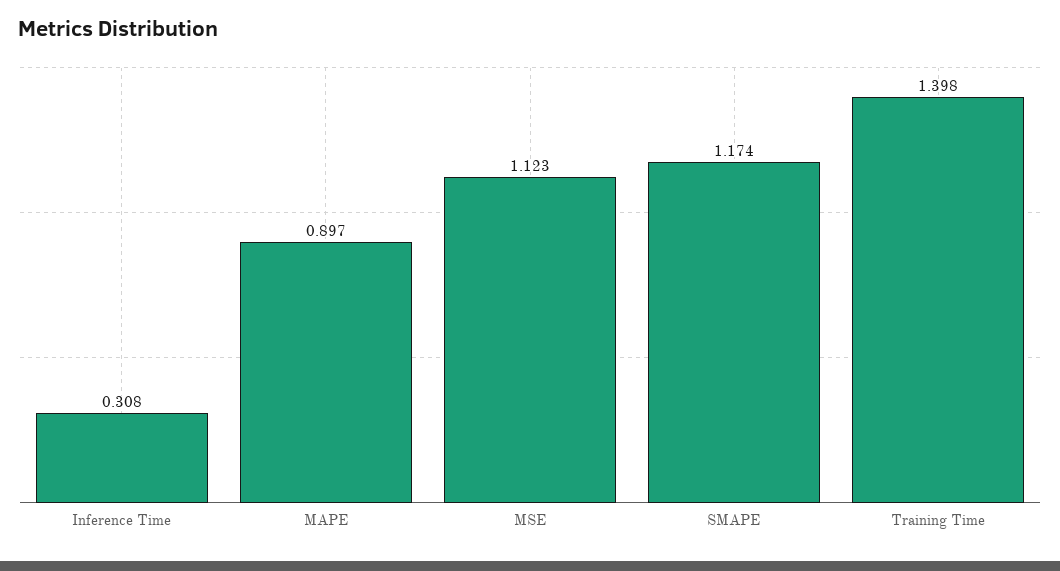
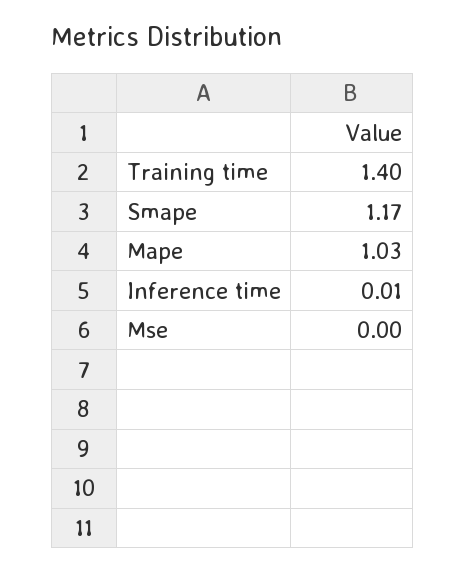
Inference Time: 0.308 -> 0.01
MAPE: 0.897 -> 1.03
MSE: 1.123 -> 0

